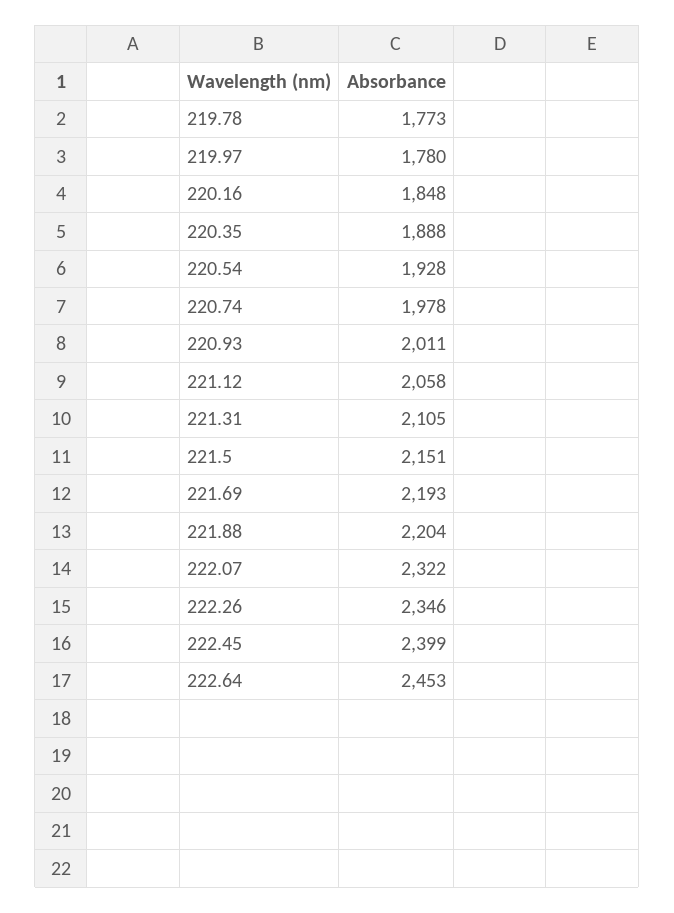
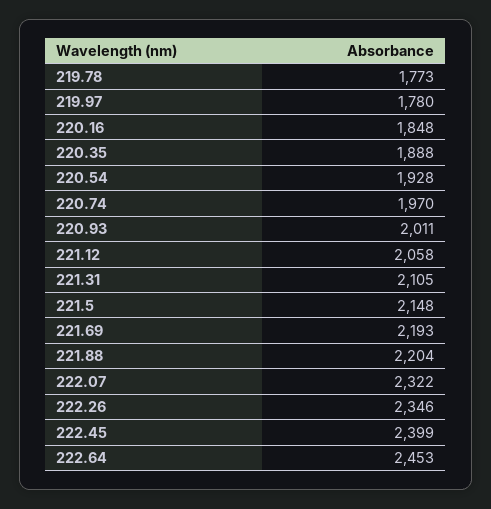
220.74: 1978 -> 1970
221.5: 2151 -> 2148

